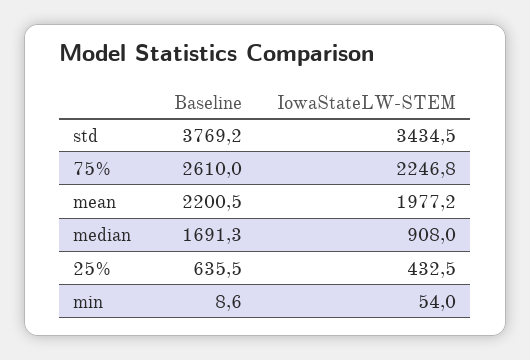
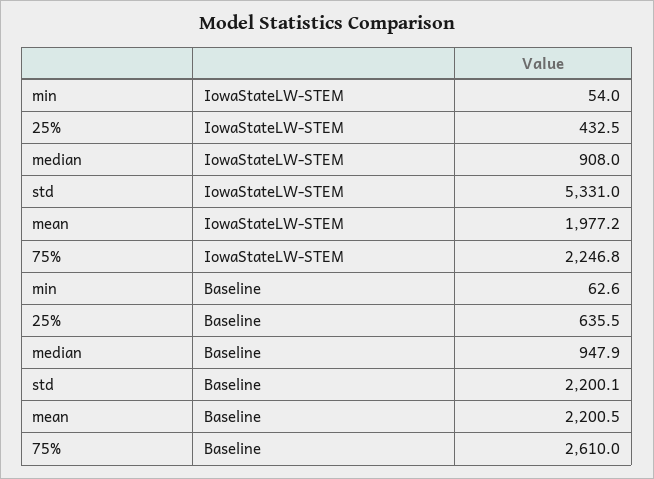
Baseline, std: 3769.2 -> 2200.1
IowaStateLW-STEM, std: 3434.5 -> 5331
Baseline, median: 1691.3 -> 947.9
Baseline, min: 8.6 -> 62.6

